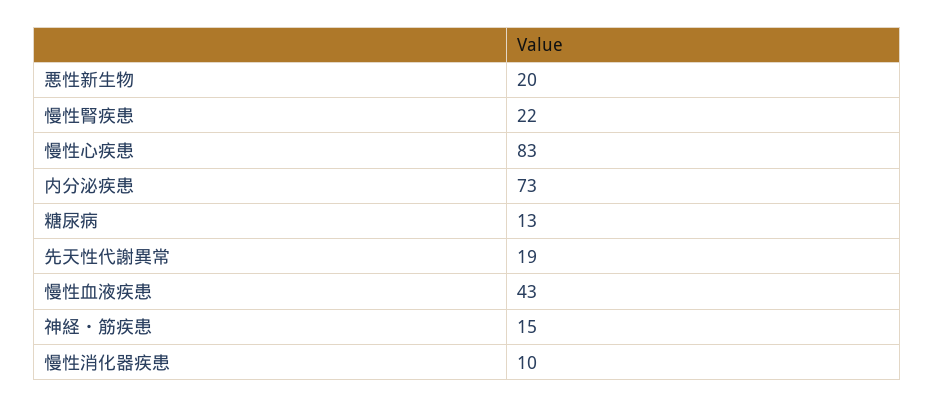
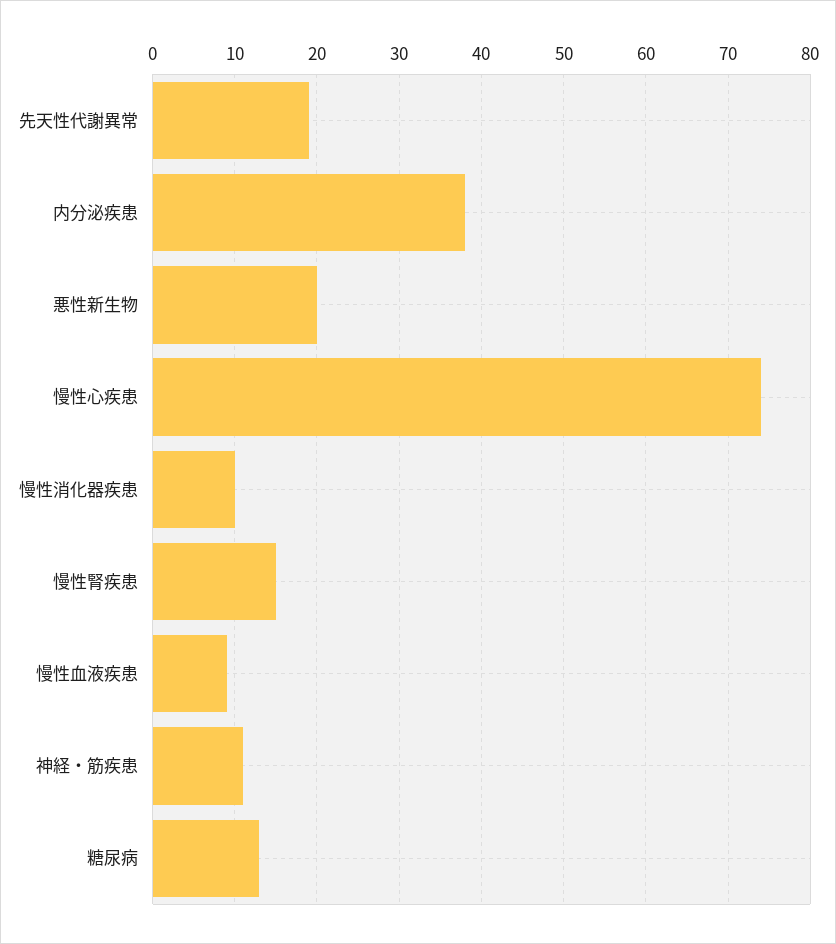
慢性腎疾患: 22 -> 15
慢性心疾患: 83 -> 74
内分泌疾患: 73 -> 38
慢性血液疾患: 43 -> 9
神経・筋疾患: 15 -> 11

